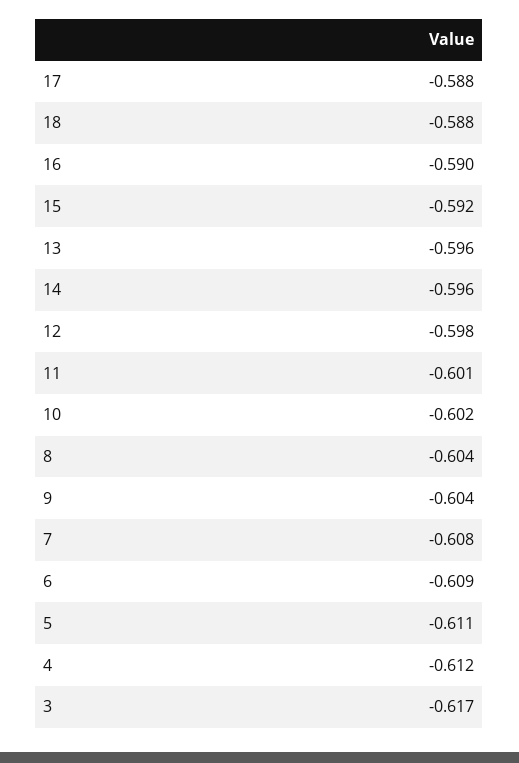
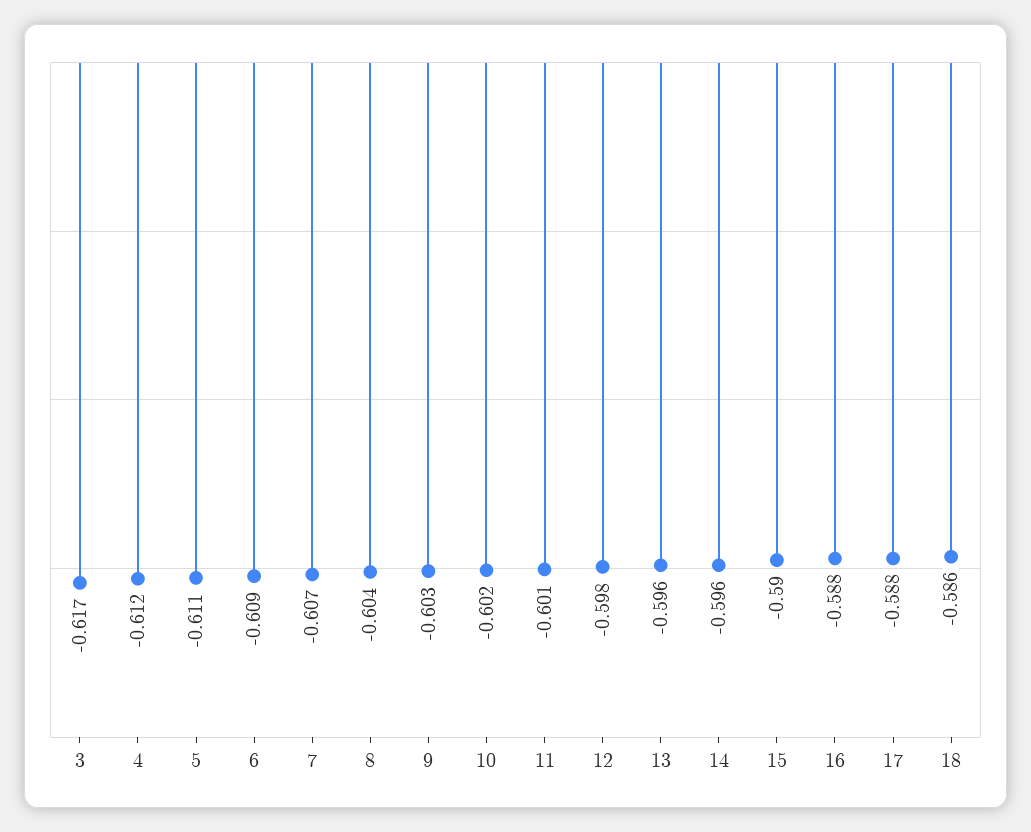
18: -0.588 -> -0.586
16: -0.59 -> -0.588
15: -0.592 -> -0.59
9: -0.604 -> -0.603
7: -0.608 -> -0.607

